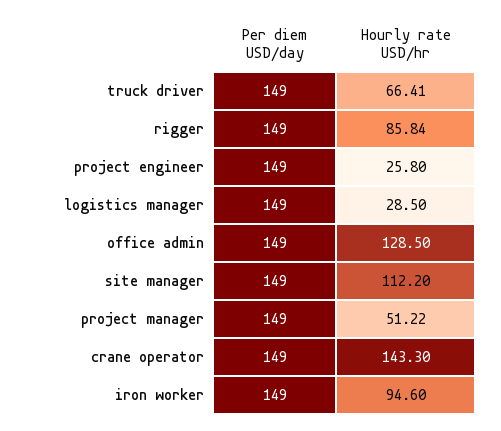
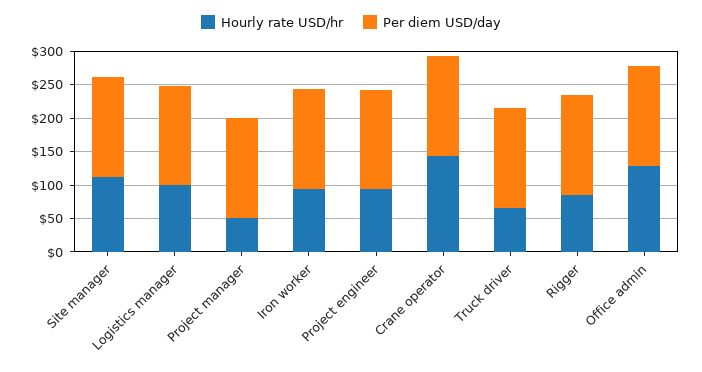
Hourly rate USD/hr, project engineer: 25.8 -> 100
Hourly rate USD/hr, logistics manager: 28.5 -> 100

